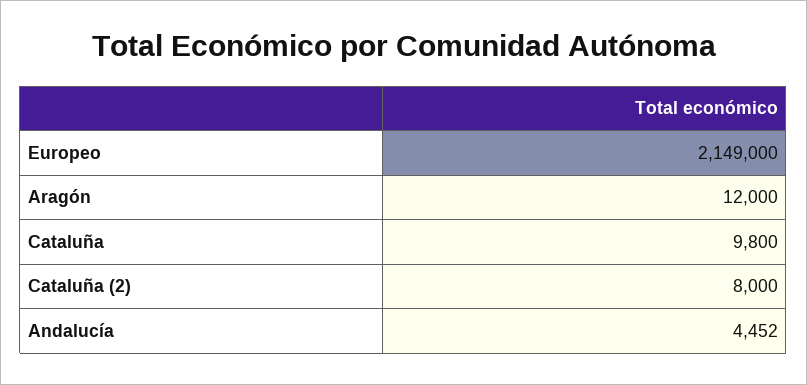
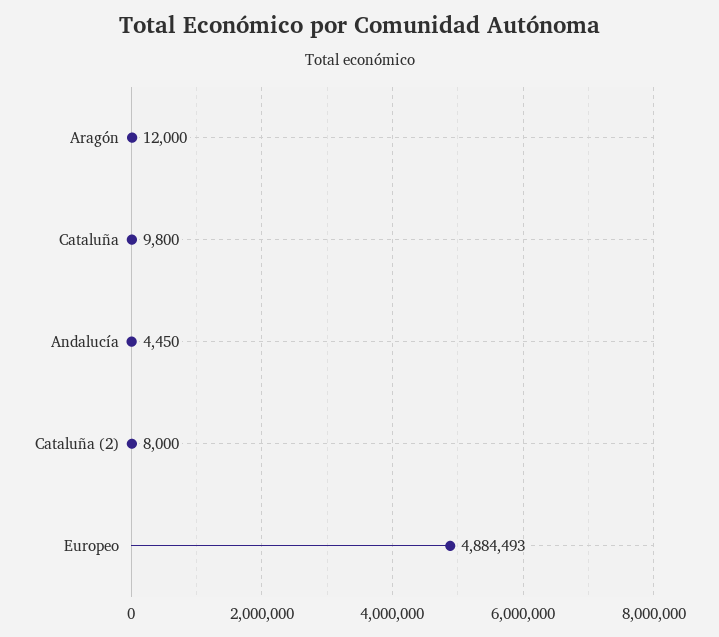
Europeo: 2149000 -> 4884493
Andalucía: 4452 -> 4450

